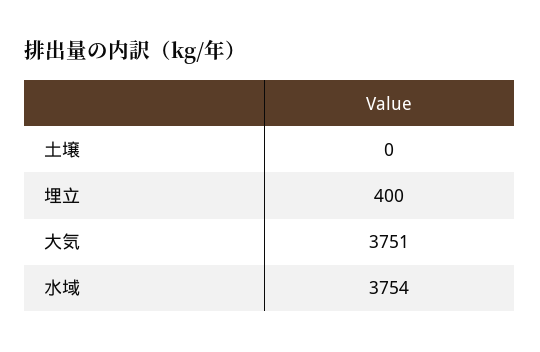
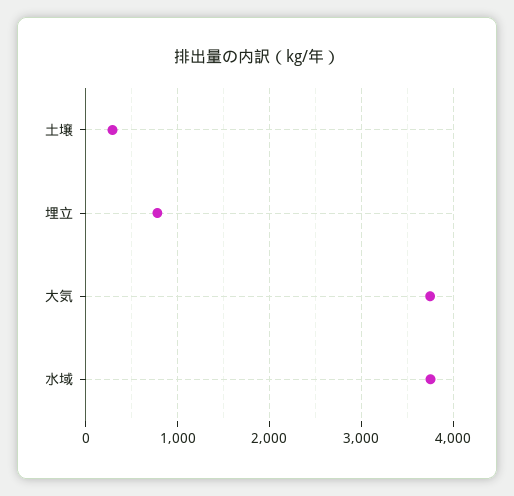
土壌: 0 -> 300
埋立: 400 -> 800

